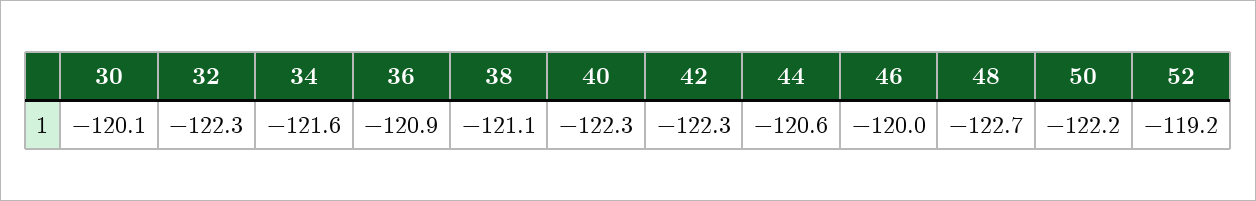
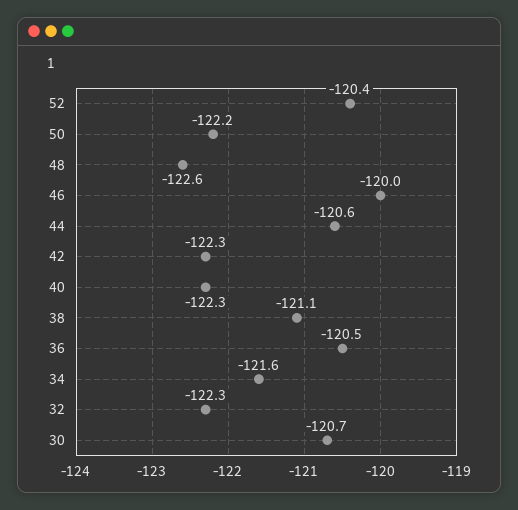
30: -120.1 -> -120.7
36: -120.9 -> -120.5
48: -122.7 -> -122.6
52: -119.2 -> -120.4

